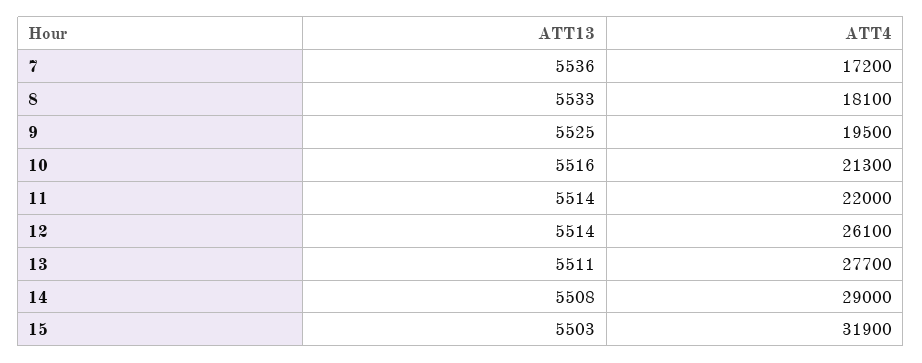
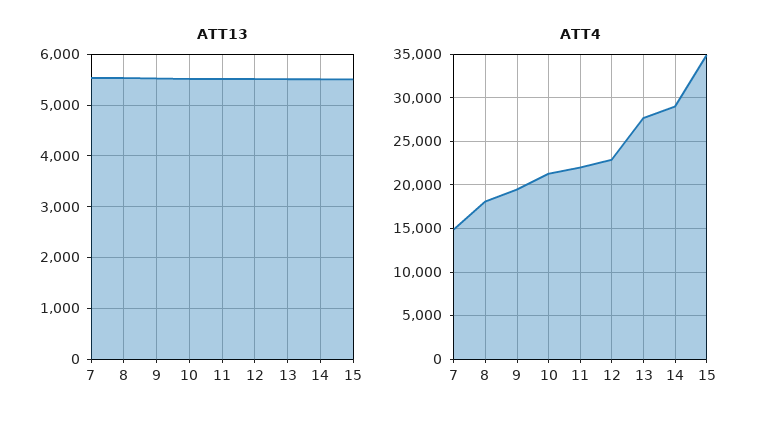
ATT4, 7: 17200 -> 15000
ATT4, 12: 26100 -> 23000
ATT4, 15: 31900 -> 35000

